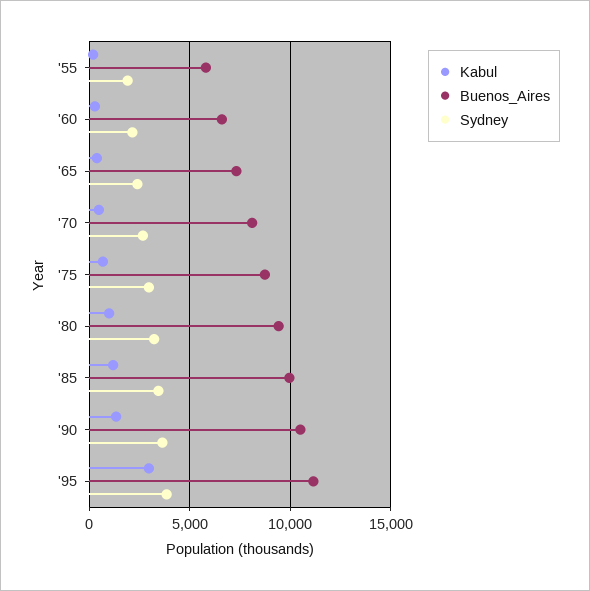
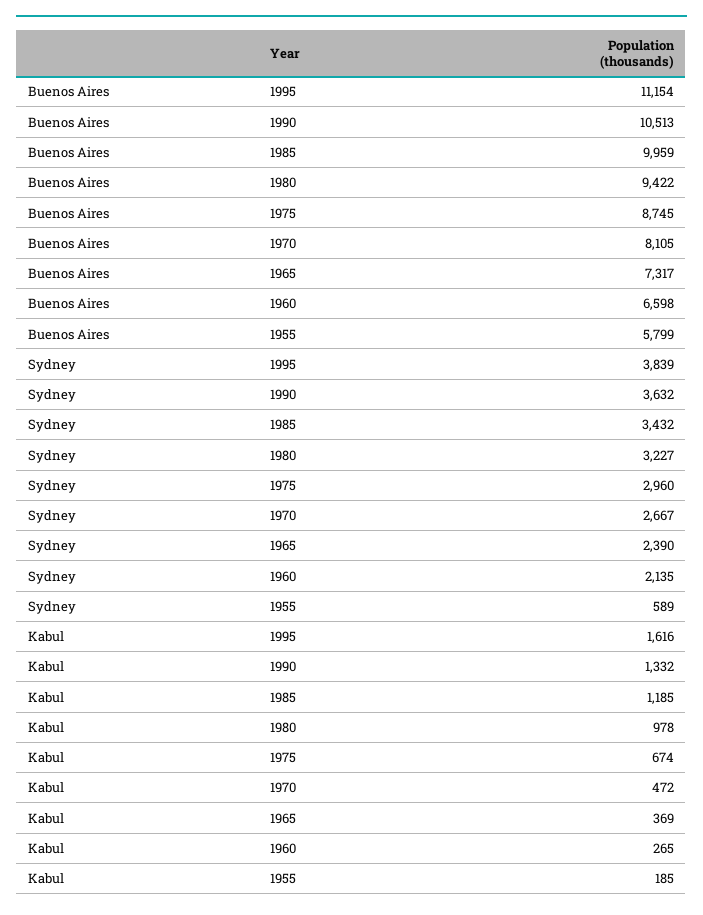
Sydney, '55: 2000 -> 589
Kabul, '95: 3000 -> 1616

